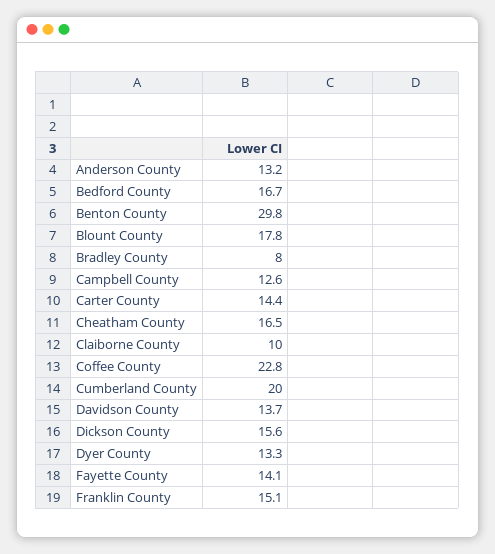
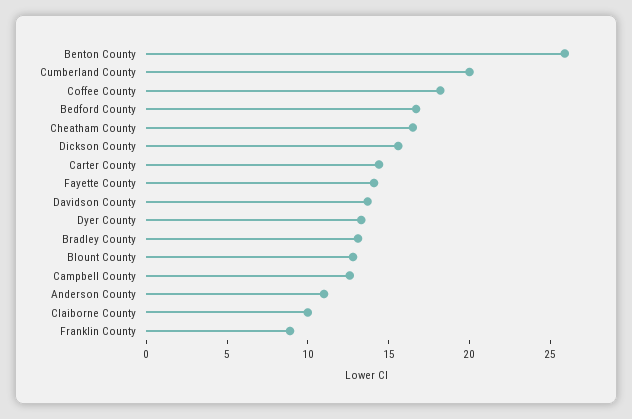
Anderson County: 13.2 -> 11
Benton County: 29.8 -> 26
Blount County: 17.8 -> 13
Bradley County: 8 -> 13
Coffee County: 22.8 -> 18
Franklin County: 15.1 -> 9

